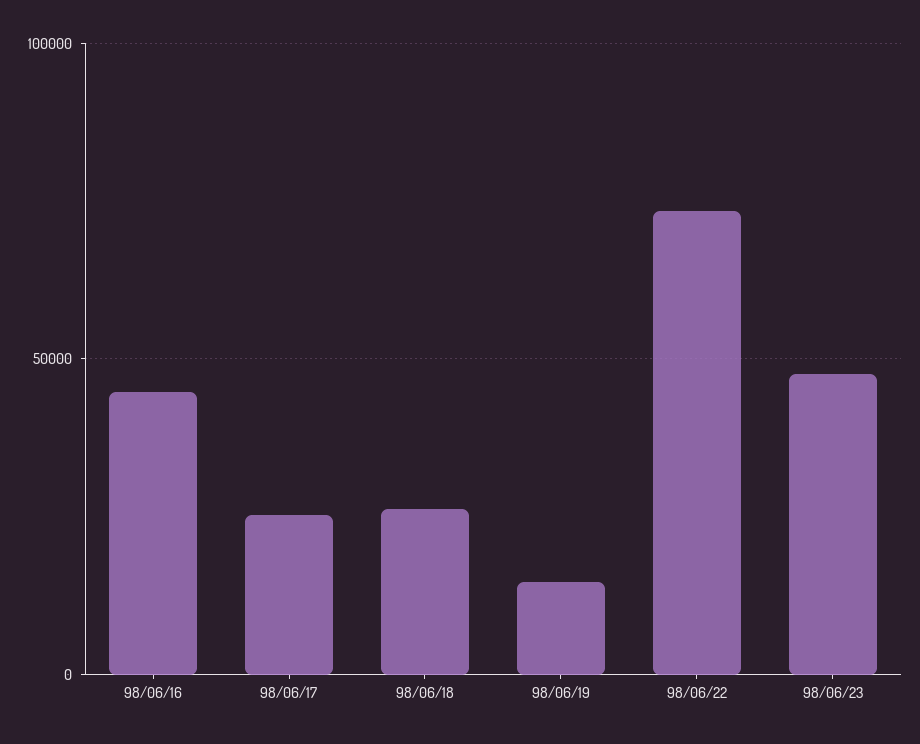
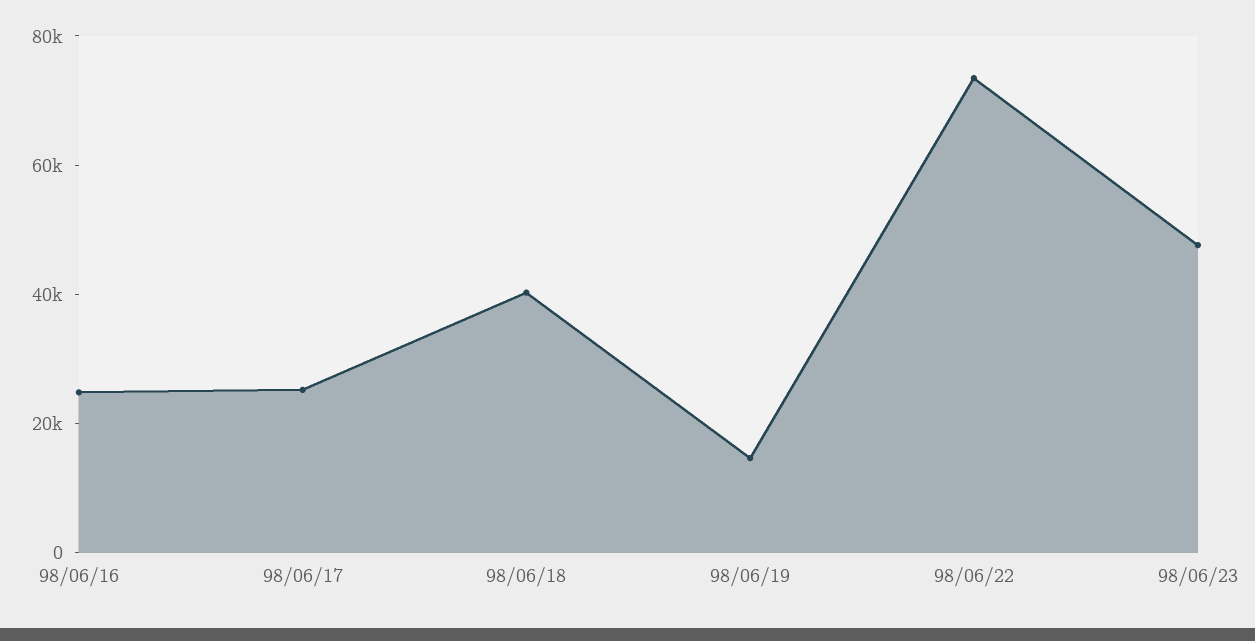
98/06/16: 45000 -> 25000
98/06/18: 25000 -> 40000

